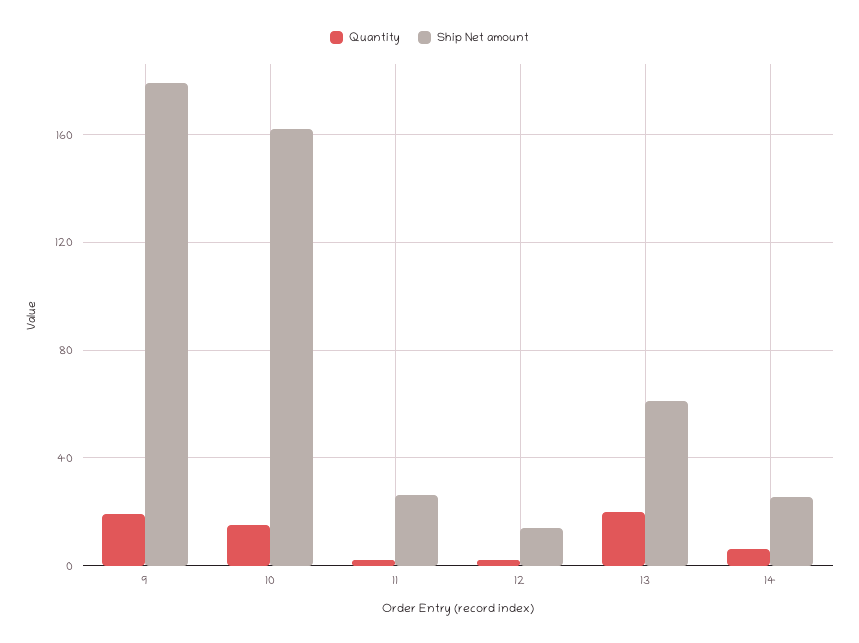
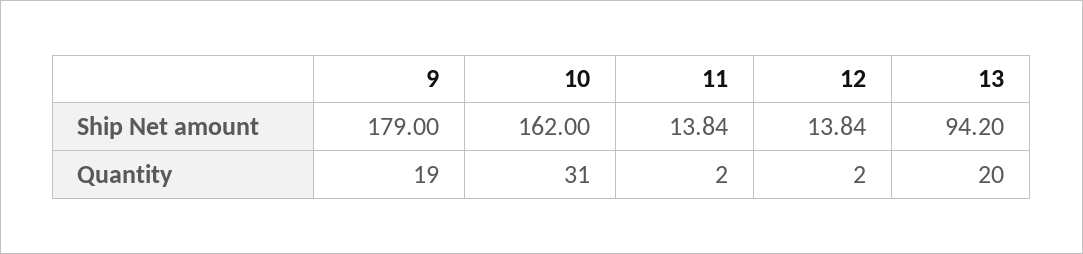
Quantity, 10: 15 -> 31
Ship Net amount, 11: 25 -> 13.84
Ship Net amount, 13: 60 -> 94.2
Quantity, 14: 5 -> none
Ship Net amount, 14: 25 -> none

